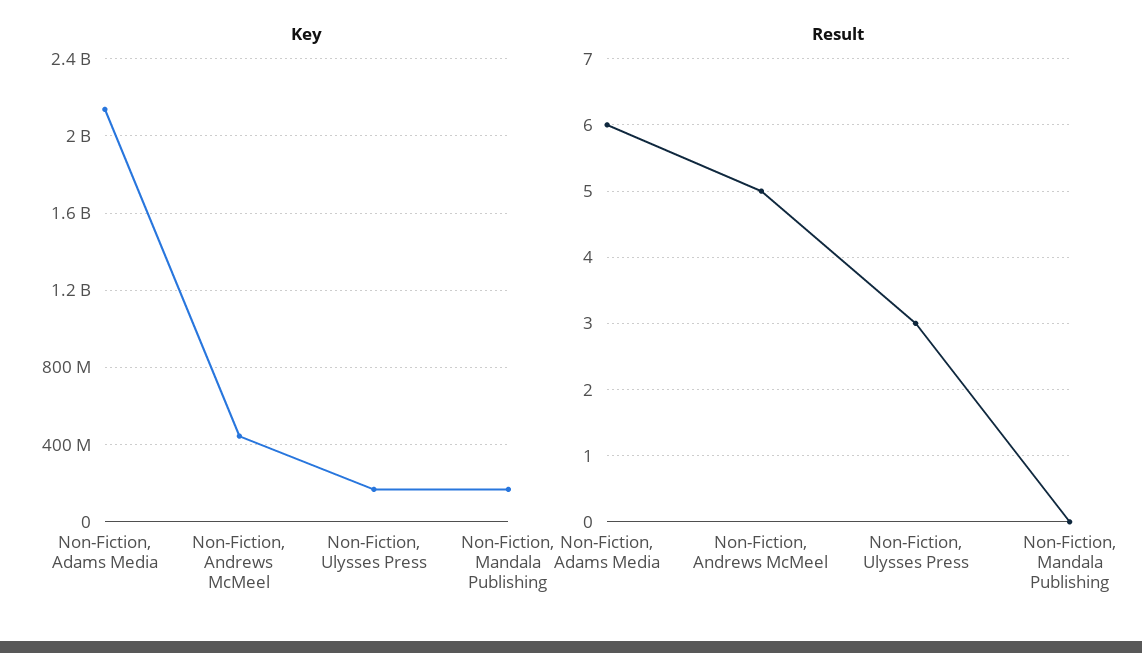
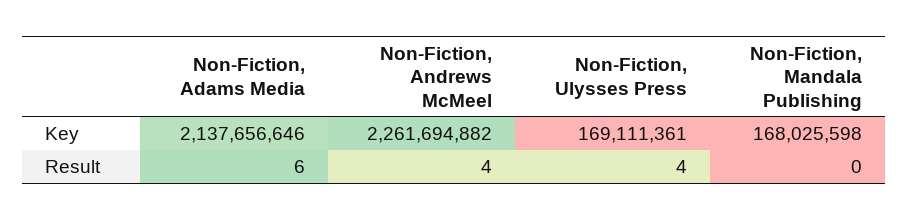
Key, Non-Fiction, Andrews McMeel: 450000000 -> 2261694882
Result, Non-Fiction, Andrews McMeel: 5 -> 4
Result, Non-Fiction, Ulysses Press: 3 -> 4

